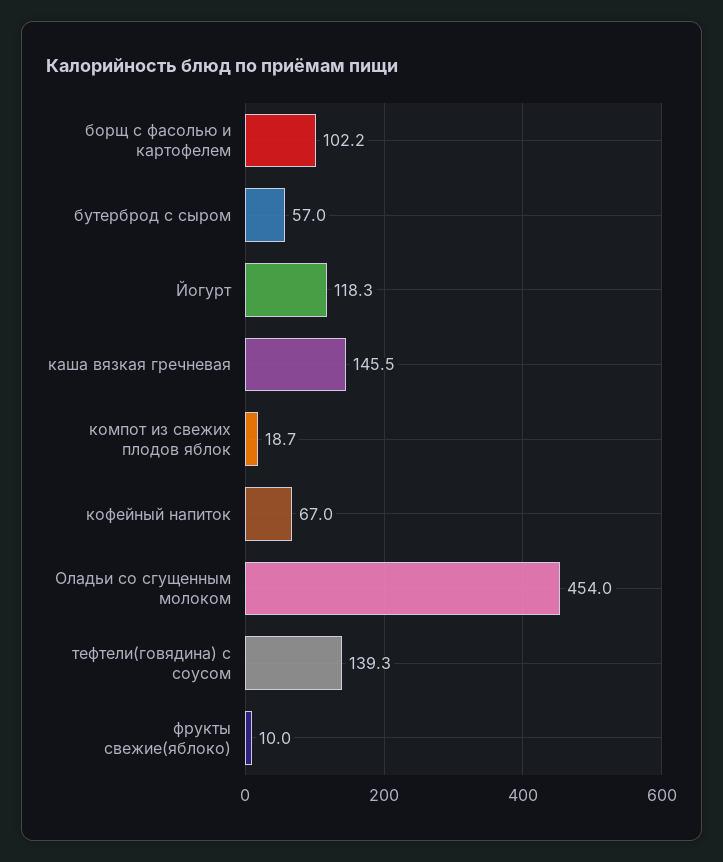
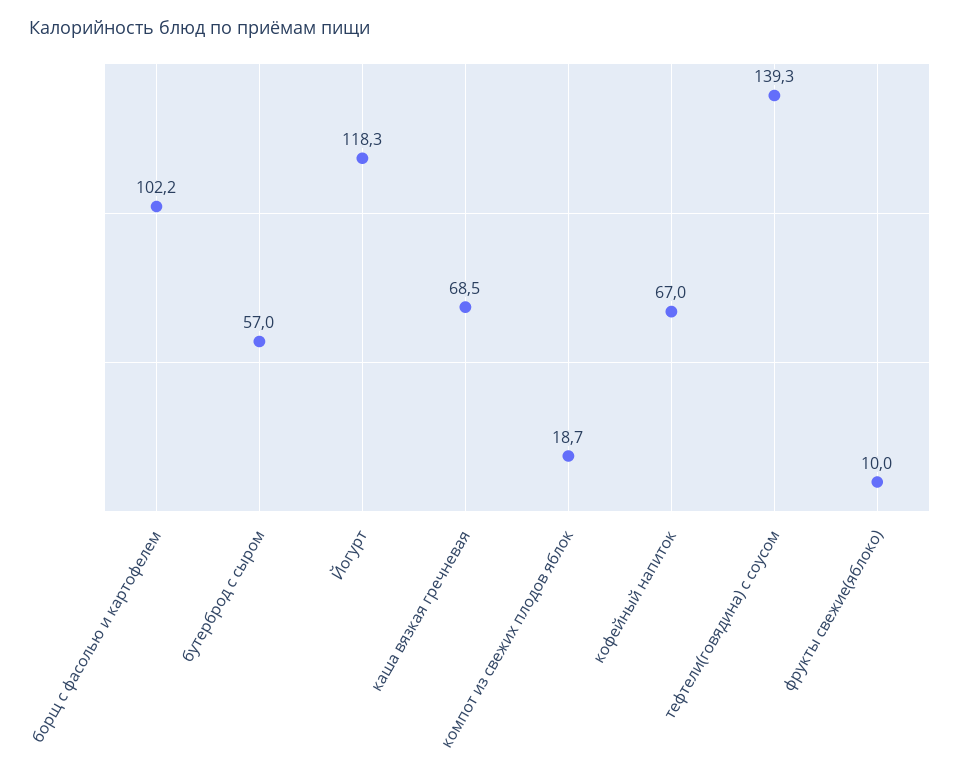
каша вязкая гречневая: 145.5 -> 68.5
Оладьи со сгущенным молоком: 454 -> none

